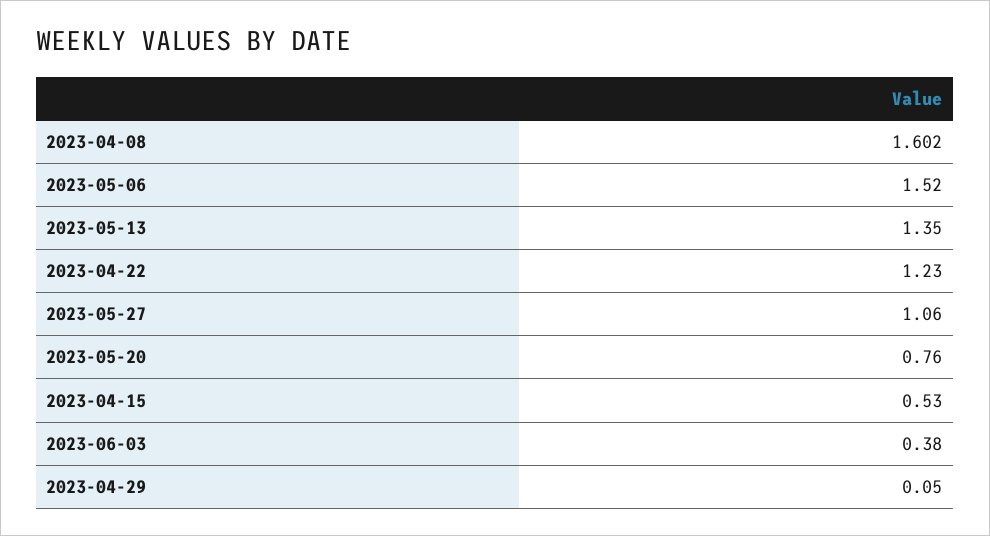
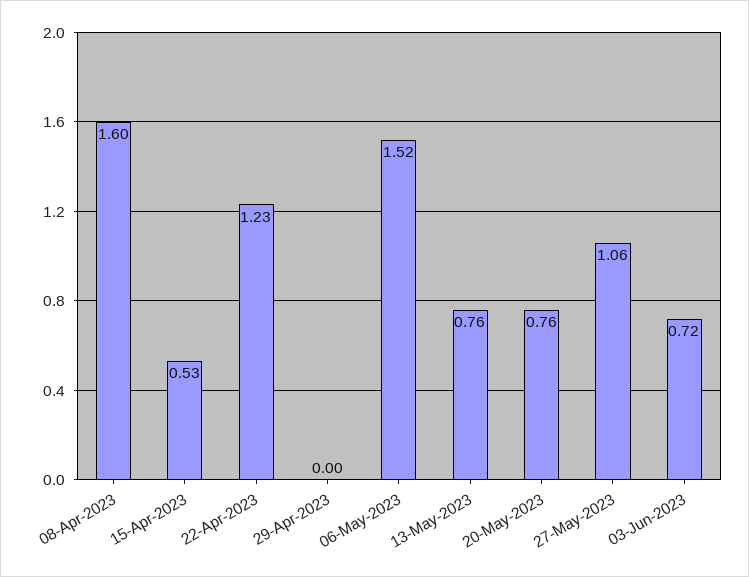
2023-05-13: 1.35 -> 0.76
2023-06-03: 0.38 -> 0.72
2023-04-29: 0.05 -> 0

